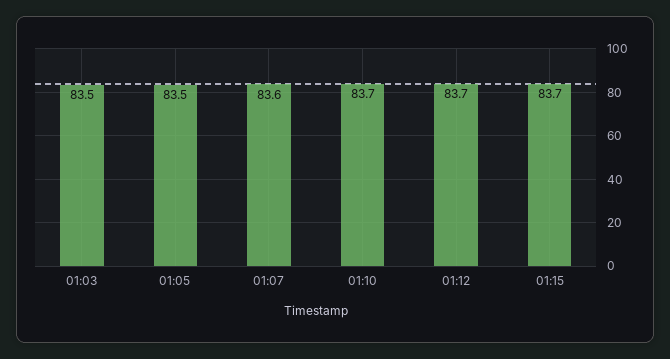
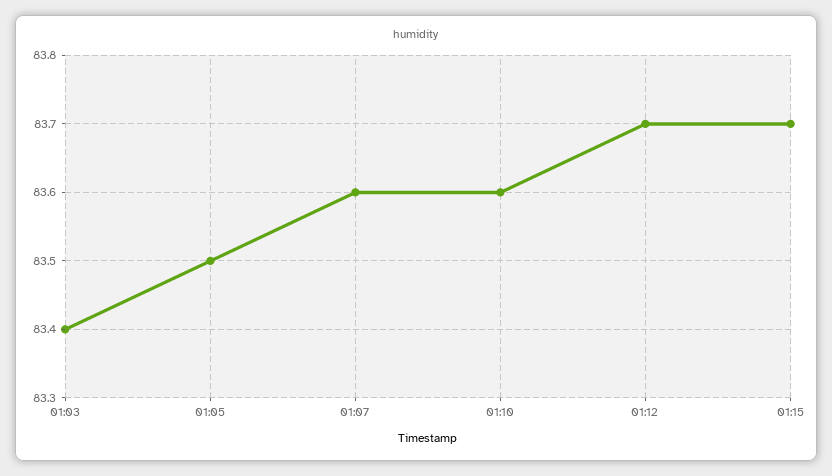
01:03: 83.5 -> 83.4
01:10: 83.7 -> 83.6

